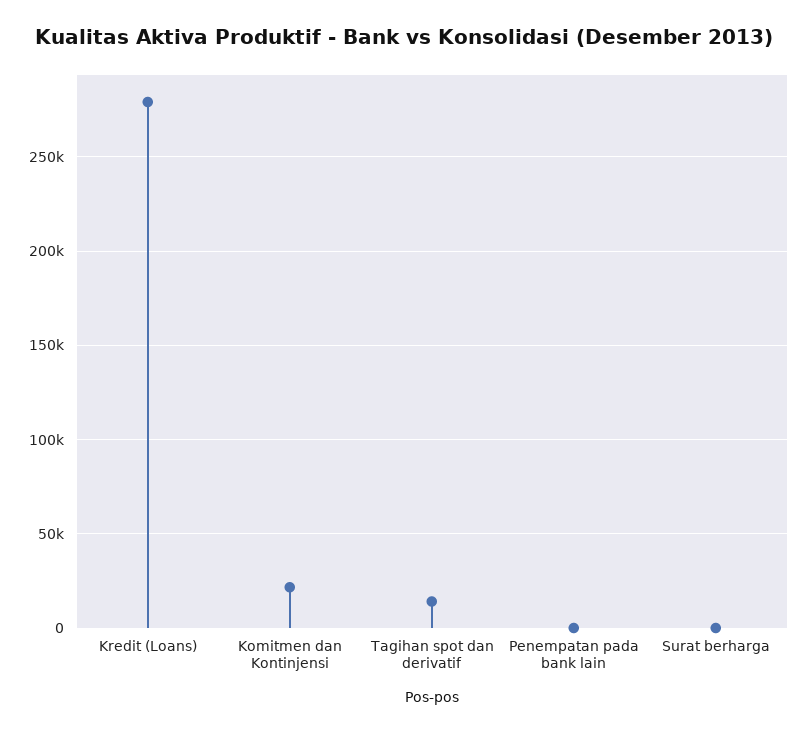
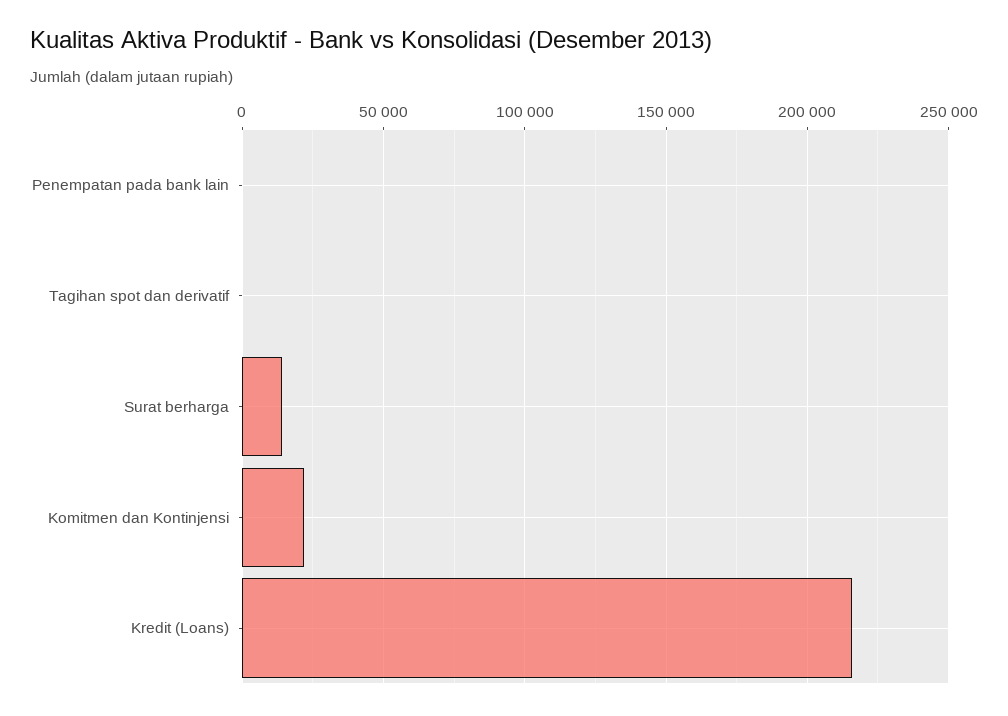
Kredit (Loans): 280000 -> 215000
Tagihan spot dan derivatif: 15000 -> 0
Surat berharga: 0 -> 15000

